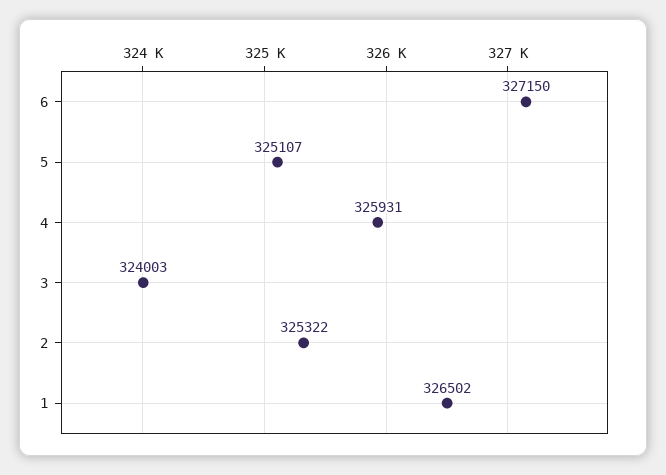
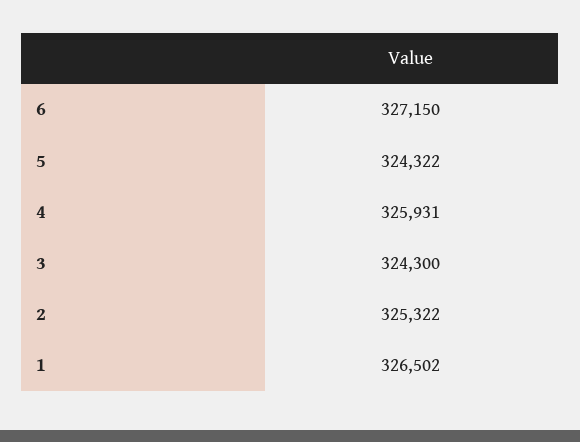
5: 325107 -> 324322
3: 324003 -> 324300

